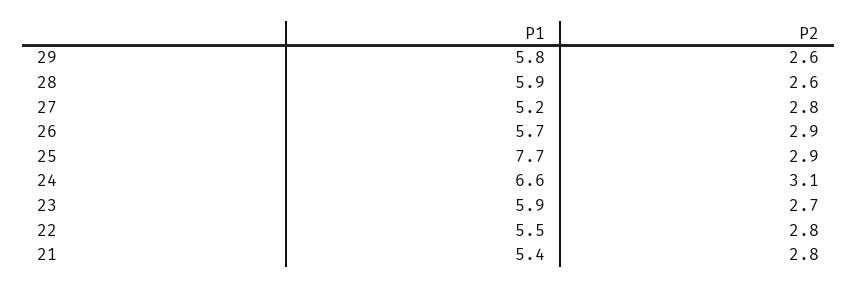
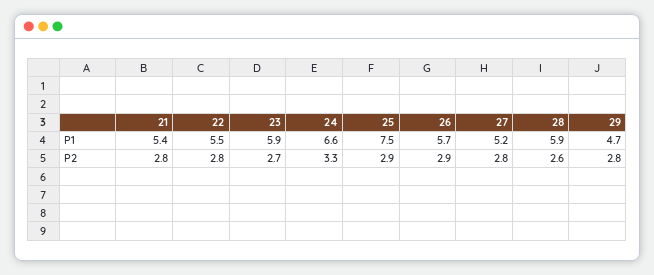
P1, 29: 5.8 -> 4.7
P2, 29: 2.6 -> 2.8
P1, 25: 7.7 -> 7.5
P2, 24: 3.1 -> 3.3

